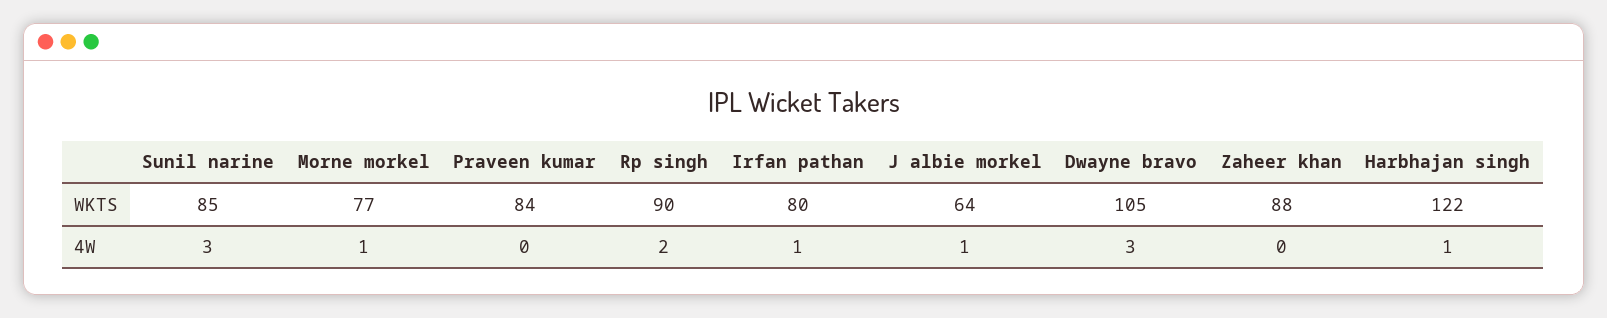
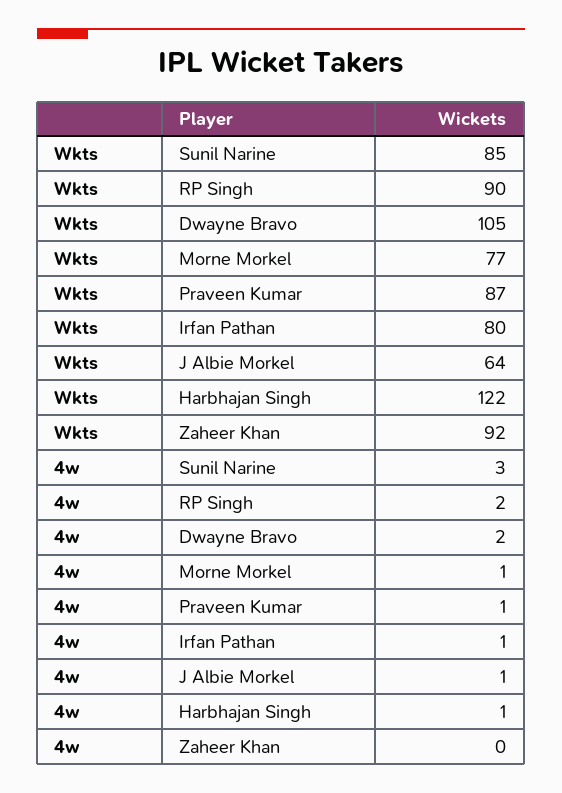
Praveen kumar, WKTS: 84 -> 87
Zaheer khan, WKTS: 88 -> 92
Praveen kumar, 4W: 0 -> 1
Dwayne bravo, 4W: 3 -> 2

